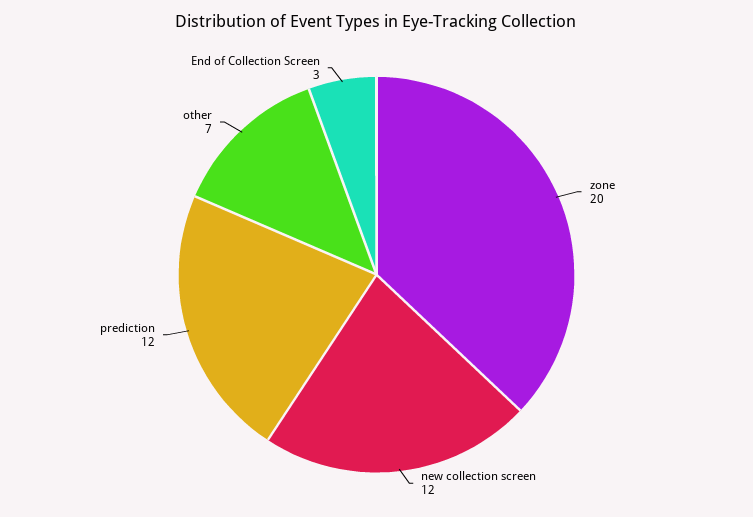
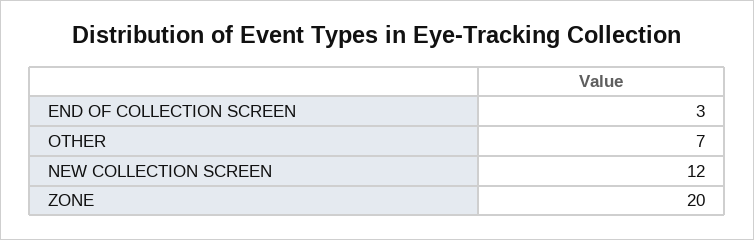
prediction: 12 -> none

